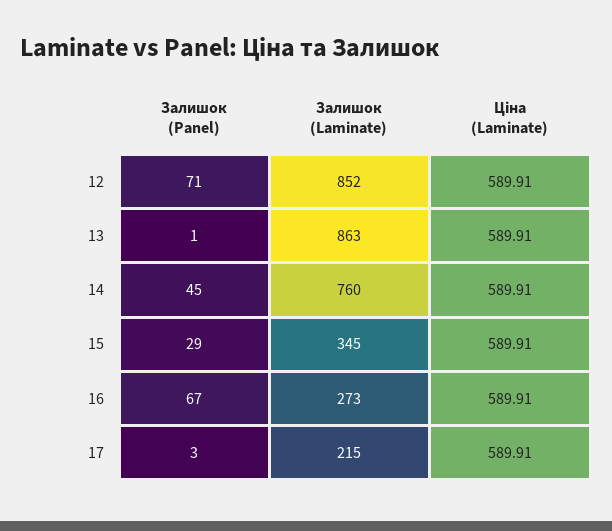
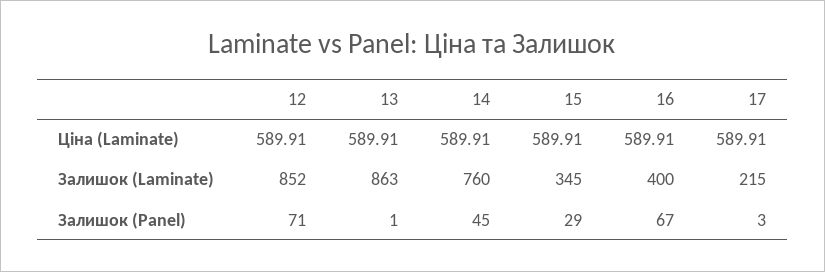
Залишок (Laminate), 16: 273 -> 400

